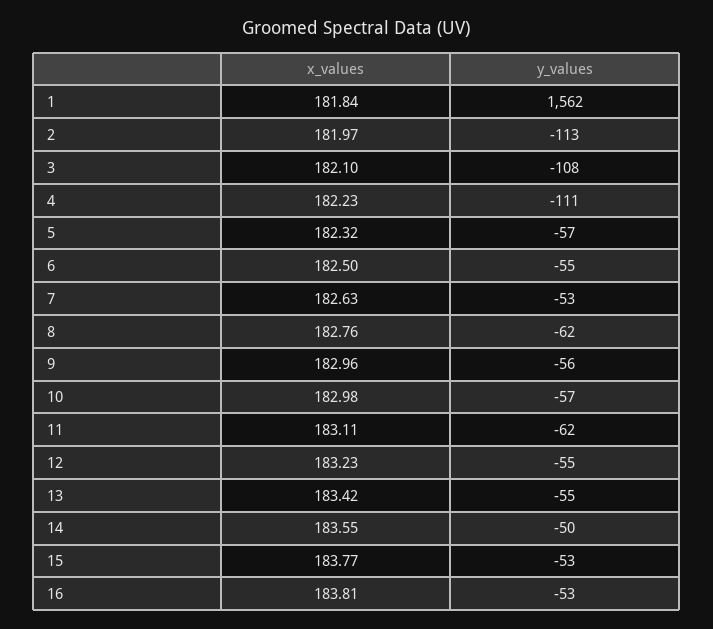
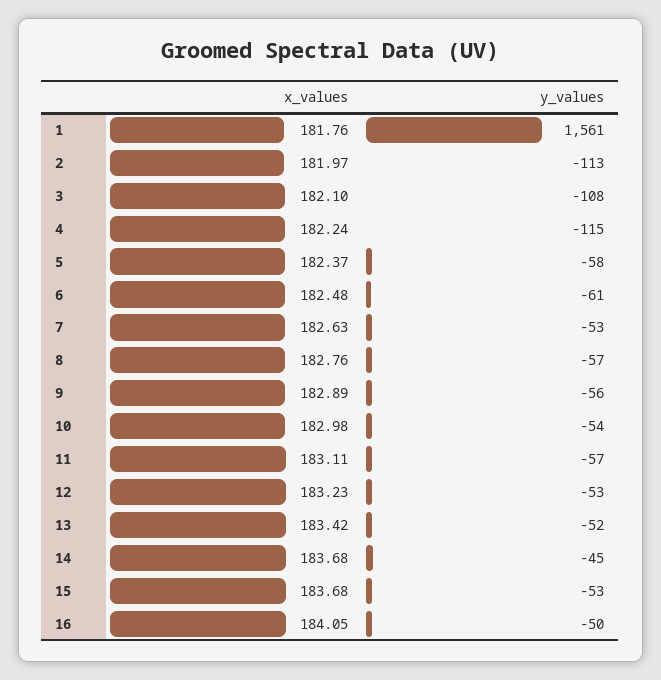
x_values, 1: 181.84 -> 181.76
y_values, 1: 1562 -> 1561
x_values, 4: 182.23 -> 182.24
y_values, 4: -111 -> -115
x_values, 5: 182.32 -> 182.37
y_values, 5: -57 -> -58
x_values, 6: 182.5 -> 182.48
y_values, 6: -55 -> -61
y_values, 8: -62 -> -57
x_values, 9: 182.96 -> 182.89
y_values, 10: -57 -> -54
y_values, 11: -62 -> -57
y_values, 12: -55 -> -53
y_values, 13: -55 -> -52
x_values, 14: 183.55 -> 183.68
y_values, 14: -50 -> -45
x_values, 15: 183.77 -> 183.68
x_values, 16: 183.81 -> 184.05
y_values, 16: -53 -> -50

